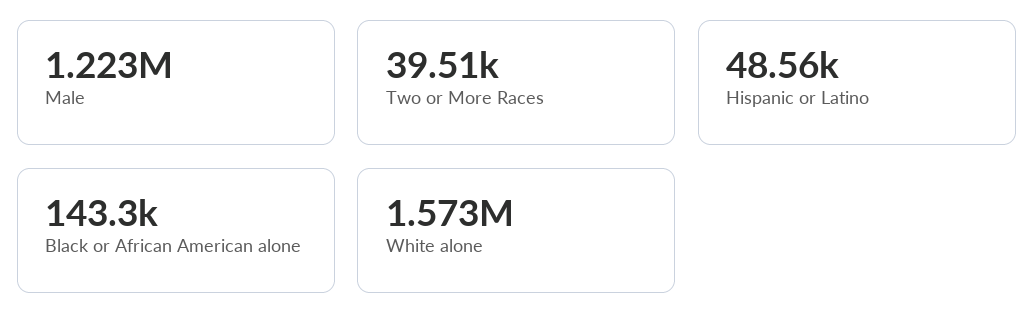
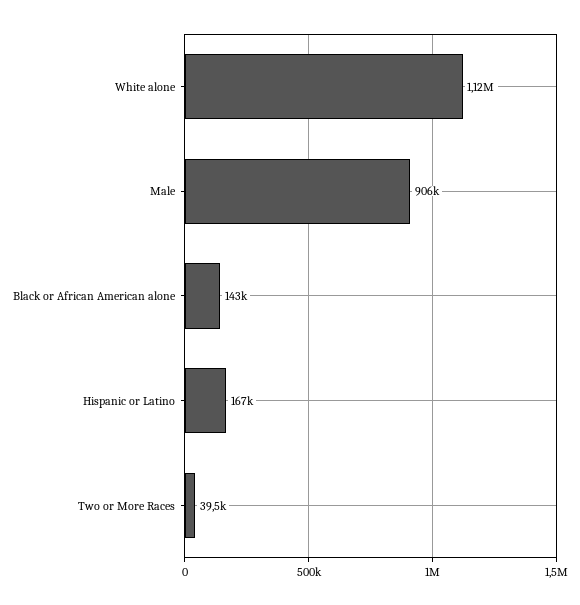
Male: 1223000 -> 906000
Hispanic or Latino: 48560 -> 167000
White alone: 1573000 -> 1120000

